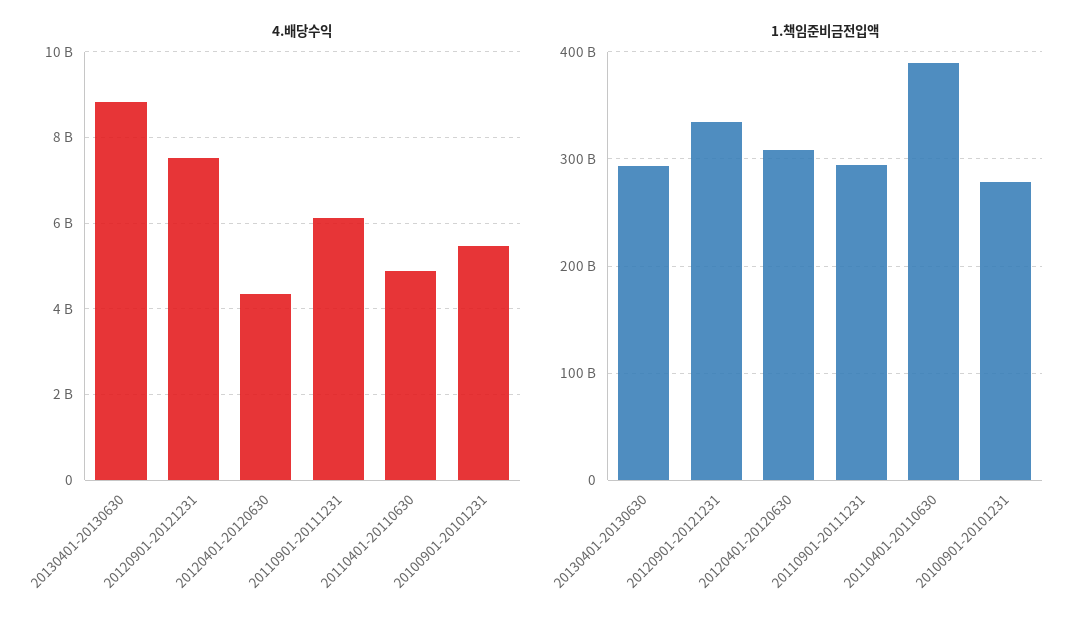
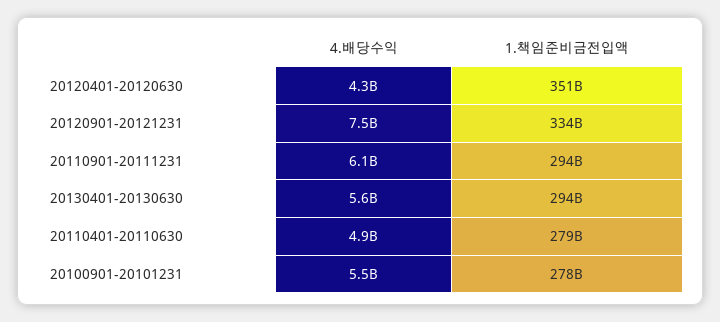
4.배당수익, 20130401-20130630: 8800000000 -> 5600000000
1.책임준비금전입액, 20120401-20120630: 310000000000 -> 351000000000
1.책임준비금전입액, 20110401-20110630: 390000000000 -> 279000000000

